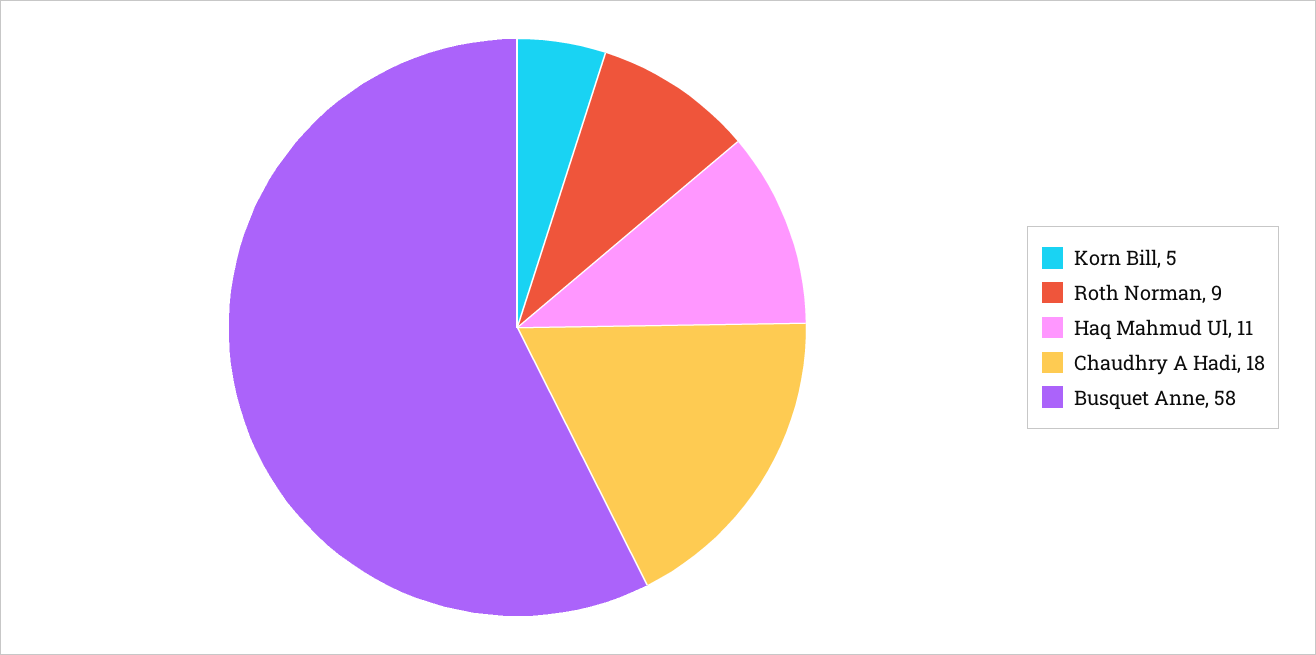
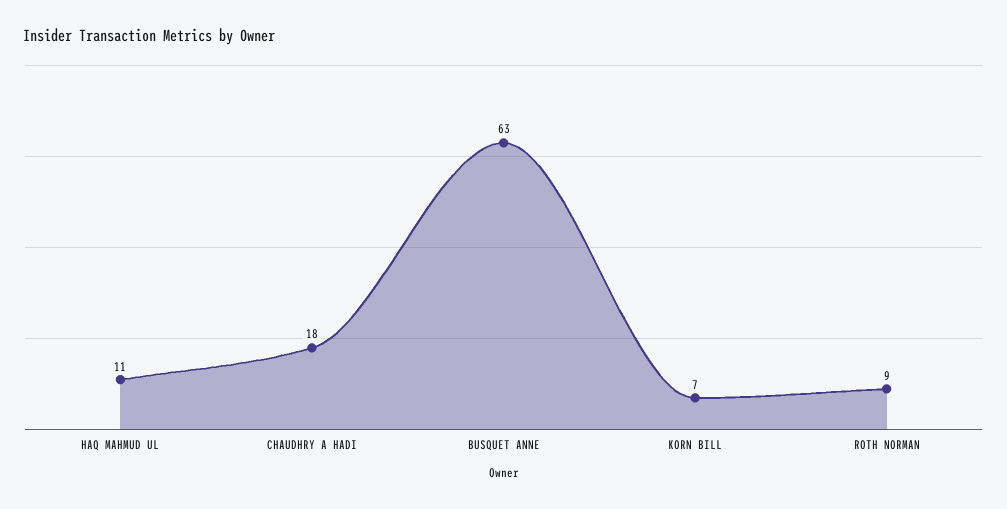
Korn Bill: 5 -> 7
Busquet Anne: 58 -> 63

